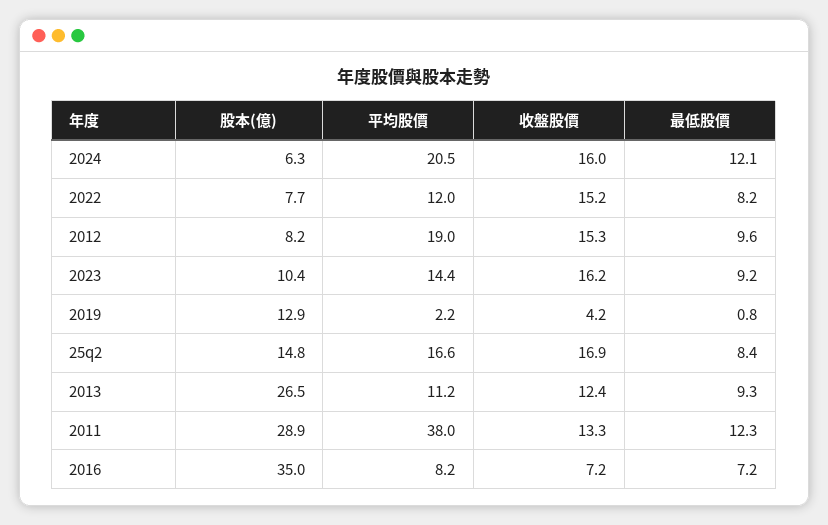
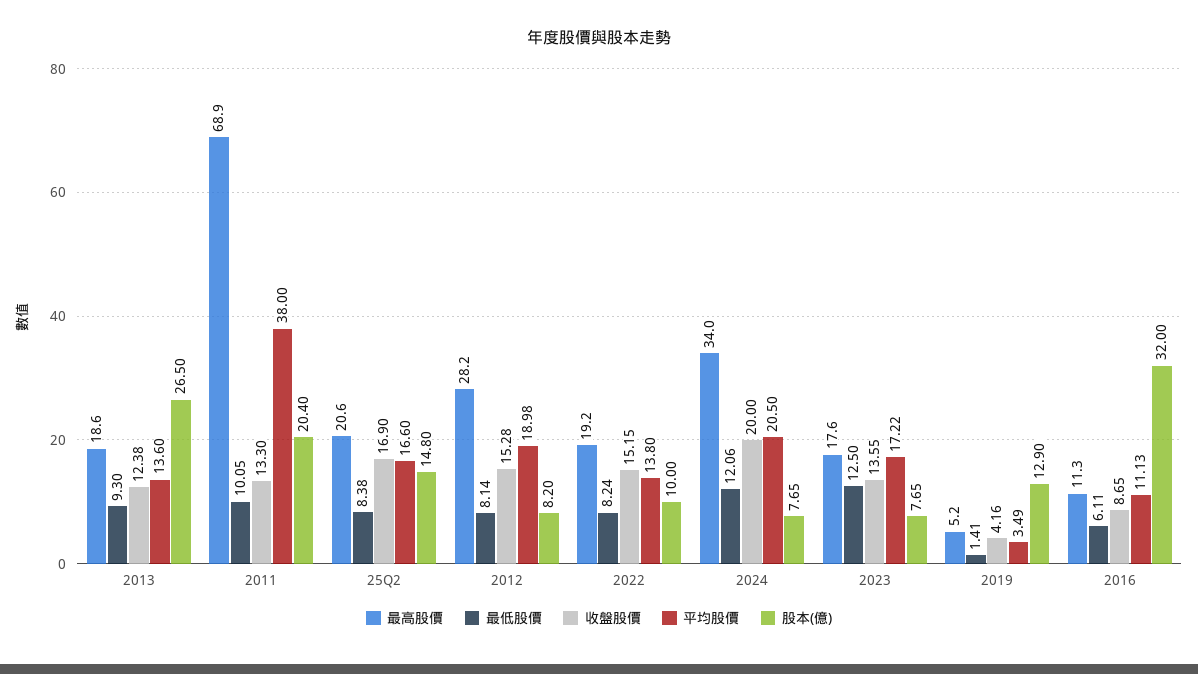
股本(億), 2024: 6.3 -> 7.65
收盤股價, 2024: 16 -> 20
股本(億), 2022: 7.7 -> 10
平均股價, 2022: 12 -> 13.8
最低股價, 2012: 9.6 -> 8.14
股本(億), 2023: 10.4 -> 7.65
平均股價, 2023: 14.4 -> 17.22
收盤股價, 2023: 16.2 -> 13.55
最低股價, 2023: 9.2 -> 12.5
平均股價, 2019: 2.2 -> 3.49
最低股價, 2019: 0.8 -> 1.41
平均股價, 2013: 11.2 -> 13.6
股本(億), 2011: 28.9 -> 20.4
最低股價, 2011: 12.3 -> 10.05
股本(億), 2016: 35 -> 32
平均股價, 2016: 8.2 -> 11.13
收盤股價, 2016: 7.2 -> 8.65
最低股價, 2016: 7.2 -> 6.11
最高股價, 2013: none -> 18.6
最高股價, 2011: none -> 68.9
最高股價, 25q2: none -> 20.6
最高股價, 2012: none -> 28.2
最高股價, 2022: none -> 19.2
最高股價, 2024: none -> 34
最高股價, 2023: none -> 17.6
最高股價, 2019: none -> 5.2
最高股價, 2016: none -> 11.3

